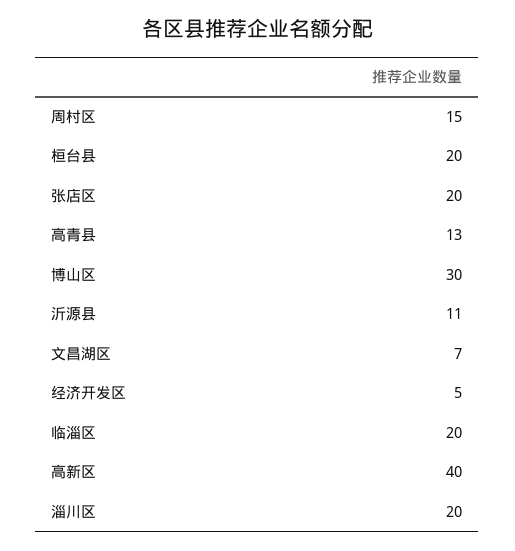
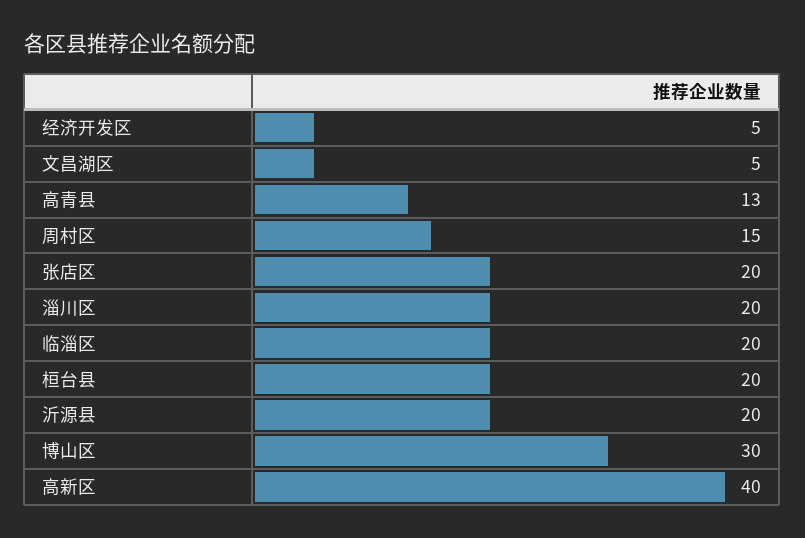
沂源县: 11 -> 20
文昌湖区: 7 -> 5

